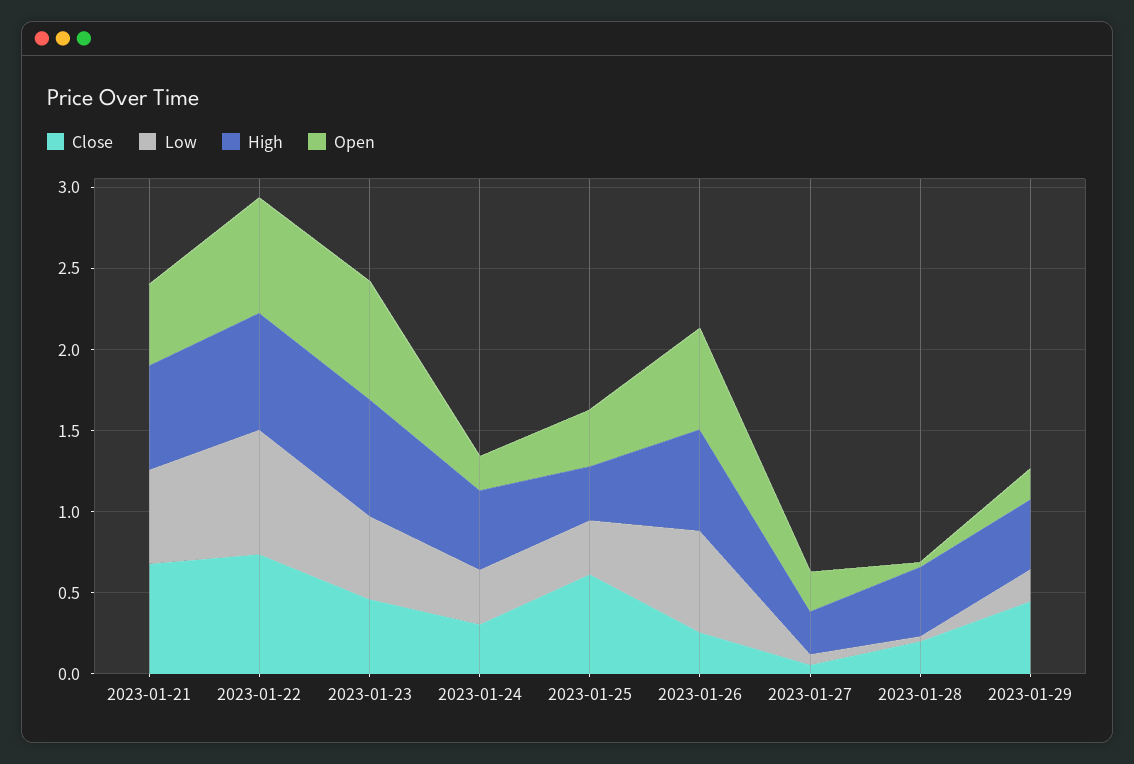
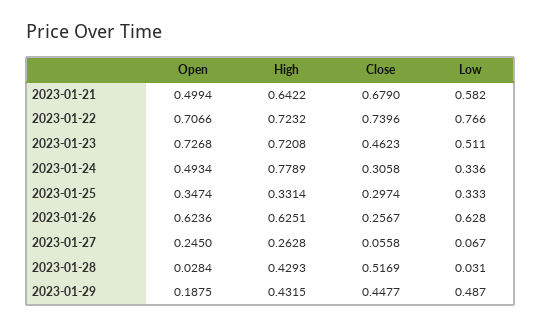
High, 2023-01-24: 0.5 -> 0.7789
Open, 2023-01-24: 0.2 -> 0.4934
Close, 2023-01-25: 0.6 -> 0.2974
Close, 2023-01-28: 0.2 -> 0.5169
Low, 2023-01-29: 0.2 -> 0.487

